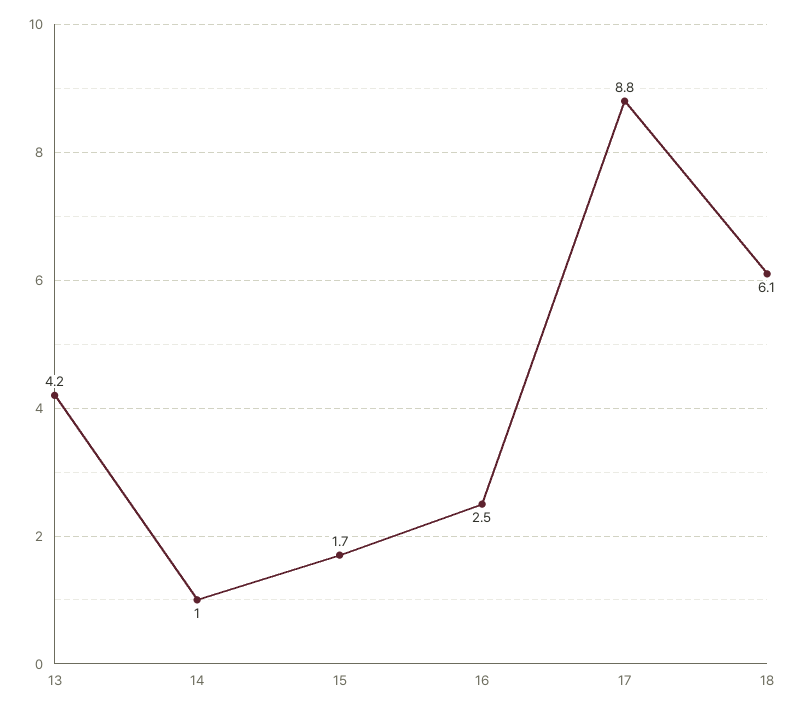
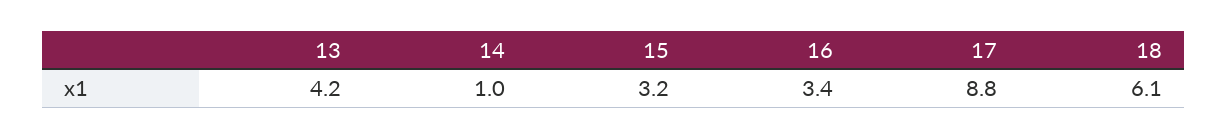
15: 1.7 -> 3.2
16: 2.5 -> 3.4

